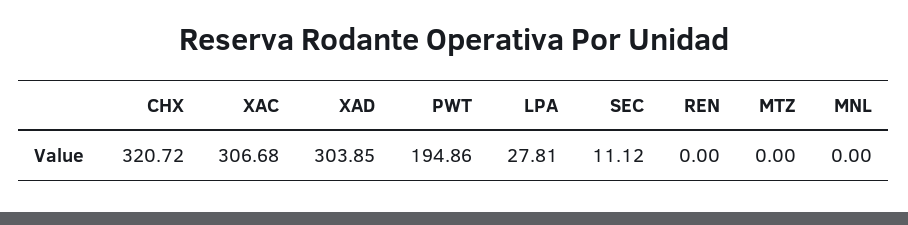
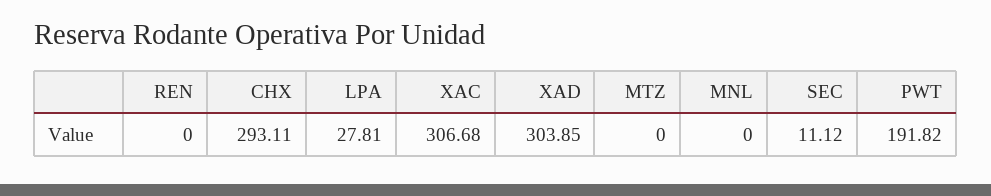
CHX: 320.72 -> 293.11
PWT: 194.86 -> 191.82

